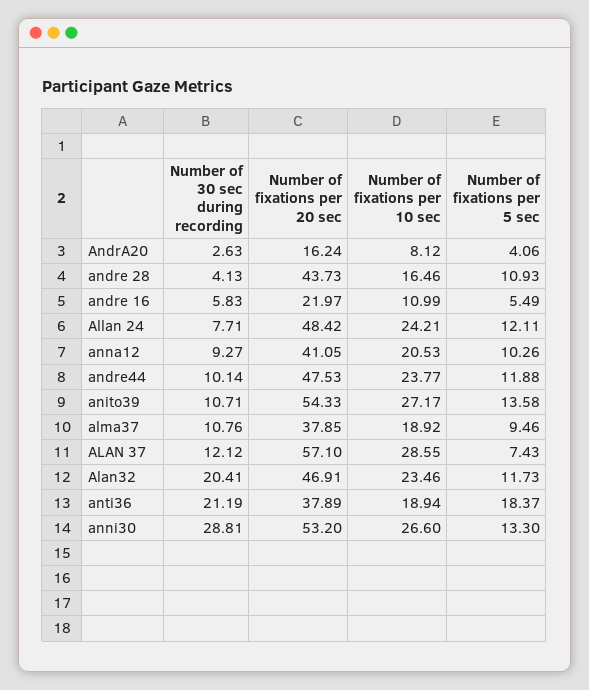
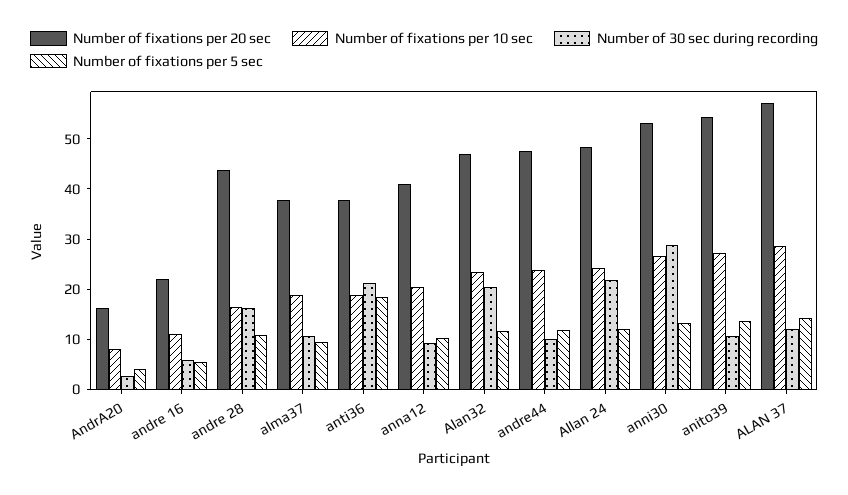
Number of 30 sec during recording, andre 28: 4.13 -> 16
Number of 30 sec during recording, Allan 24: 7.71 -> 22
Number of fixations per 5 sec, ALAN 37: 7.43 -> 14

